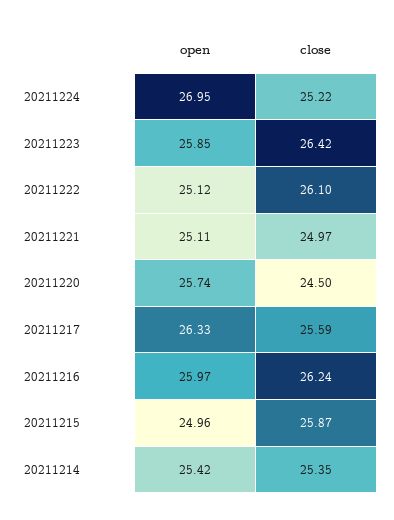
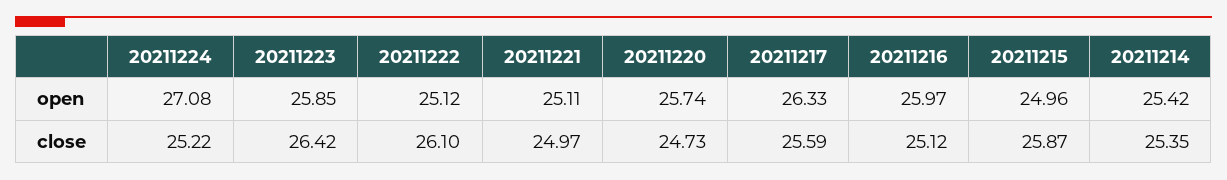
open, 20211224: 26.95 -> 27.08
close, 20211220: 24.5 -> 24.73
close, 20211216: 26.24 -> 25.12

